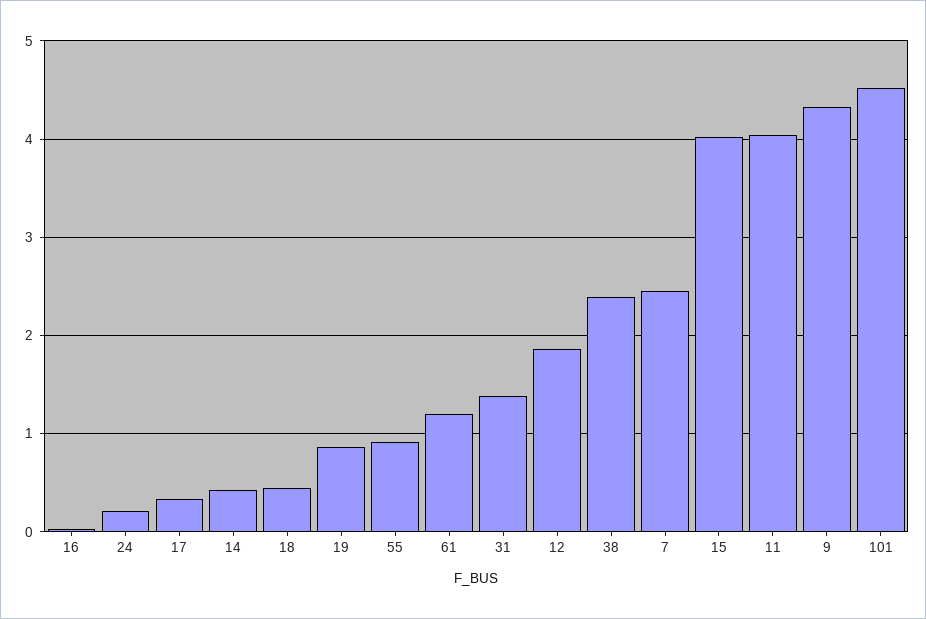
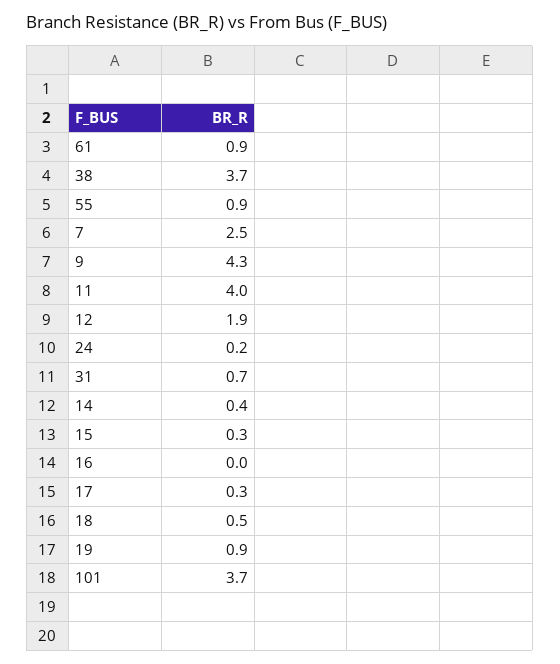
61: 1.2 -> 0.9
31: 1.4 -> 0.7
38: 2.4 -> 3.7
15: 4 -> 0.3
101: 4.5 -> 3.7

